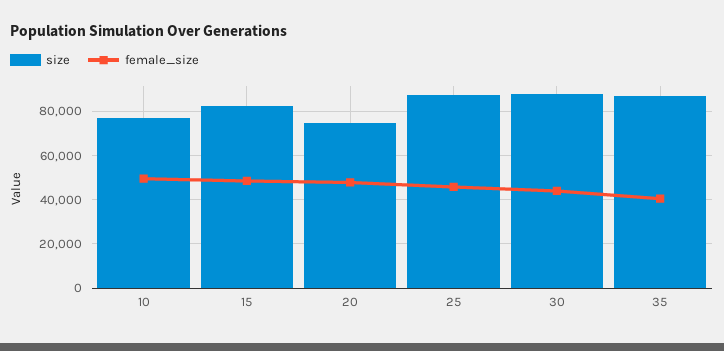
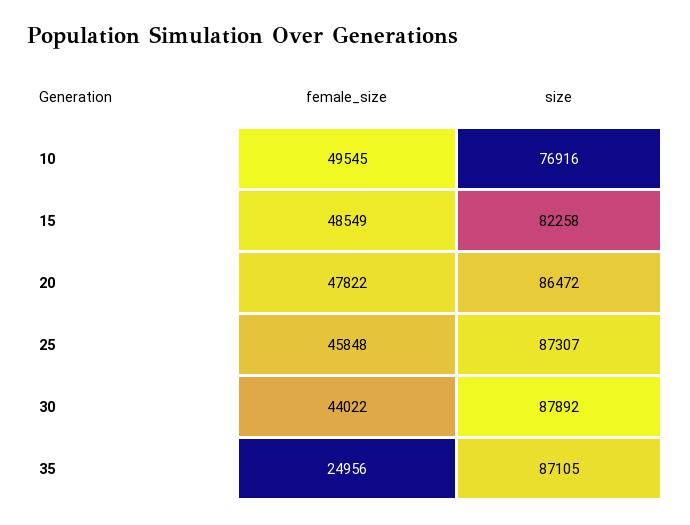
size, 20: 75000 -> 86472
female_size, 35: 40000 -> 24956

